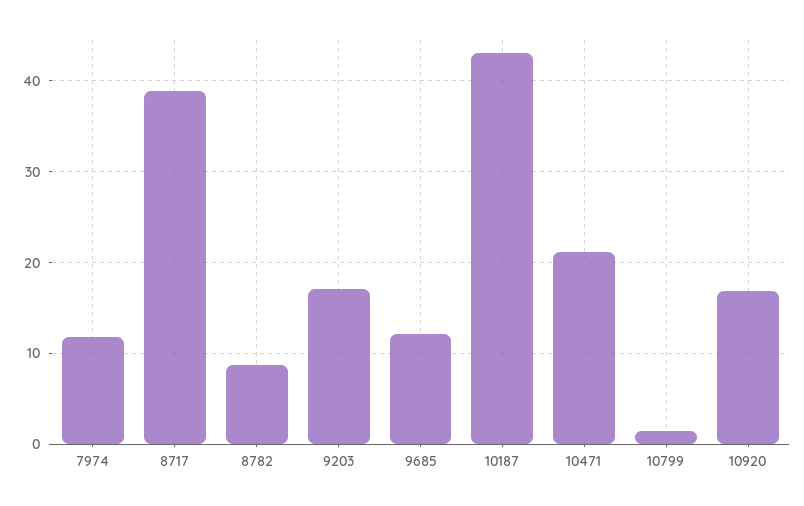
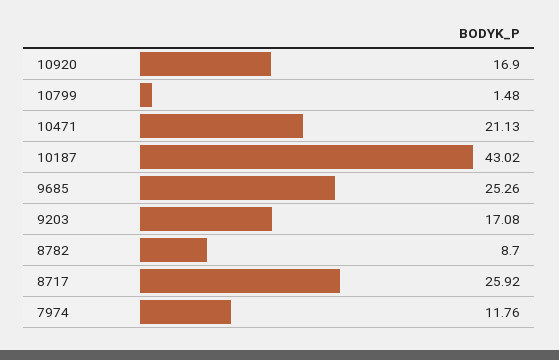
8717: 39 -> 25.92
9685: 12 -> 25.26

